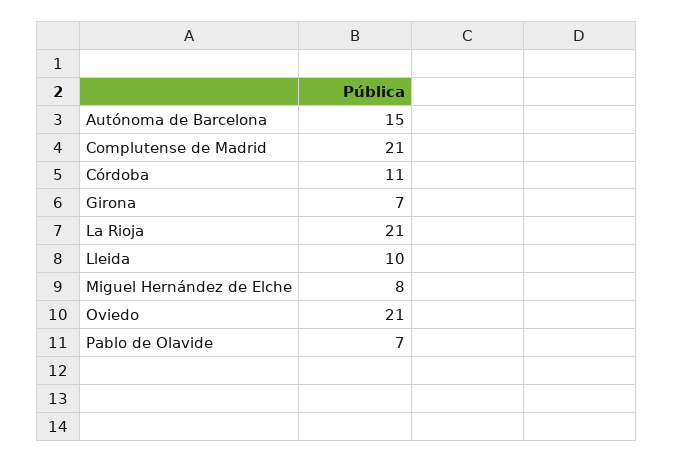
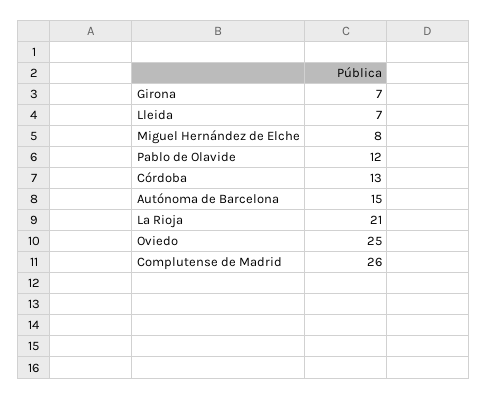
Complutense de Madrid: 21 -> 26
Córdoba: 11 -> 13
Lleida: 10 -> 7
Oviedo: 21 -> 25
Pablo de Olavide: 7 -> 12

